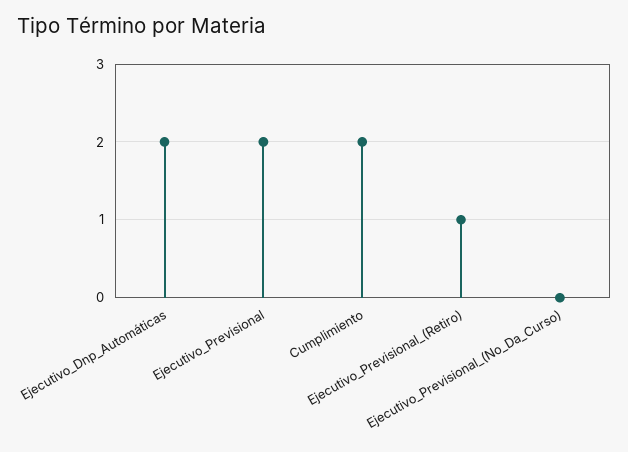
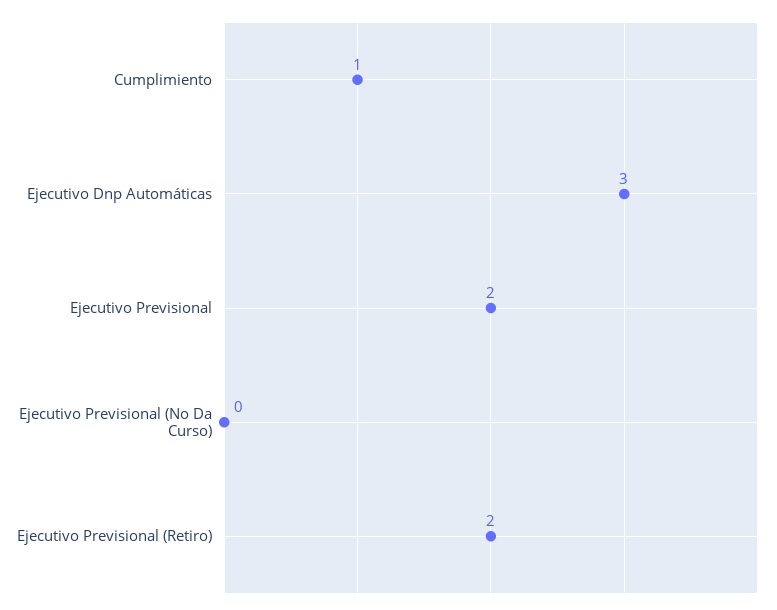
Ejecutivo_Dnp_Automáticas: 2 -> 3
Cumplimiento: 2 -> 1
Ejecutivo_Previsional_(Retiro): 1 -> 2

